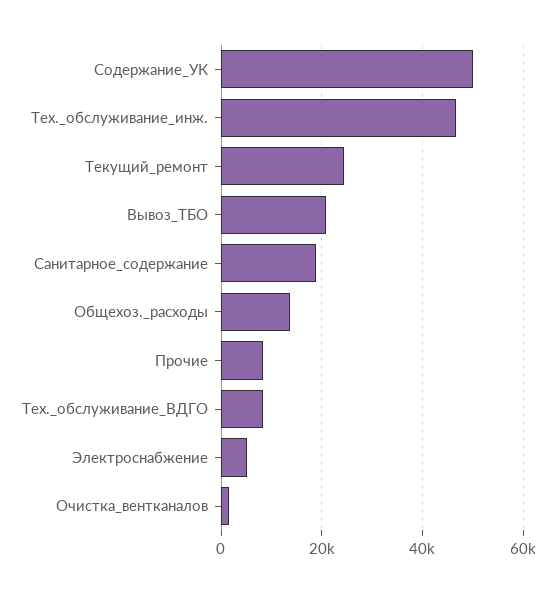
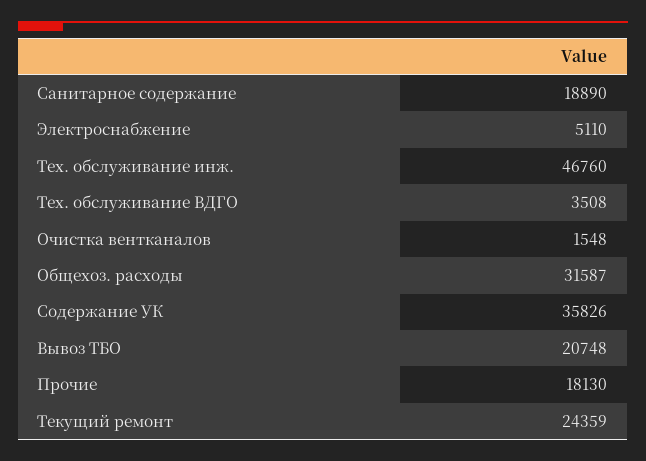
Содержание_УК: 50000 -> 35826
Общехоз._расходы: 14000 -> 31587
Прочие: 8000 -> 18130
Тех._обслуживание_ВДГО: 8000 -> 3508

